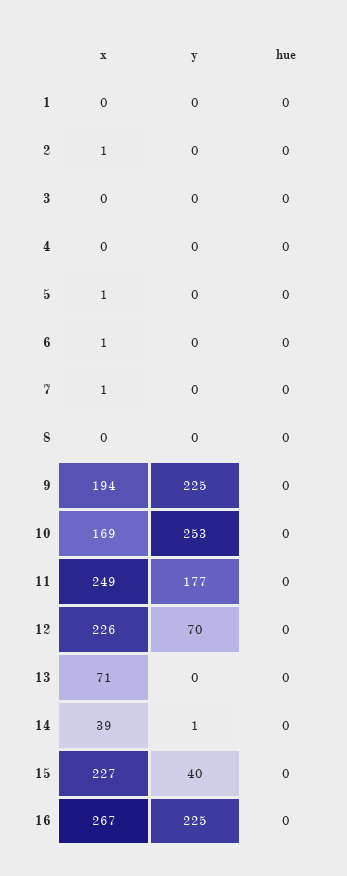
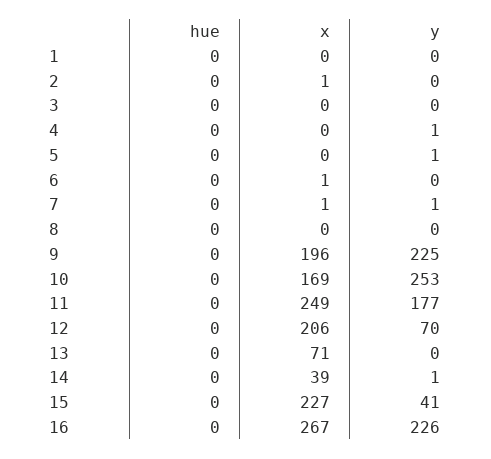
y, 4: 0 -> 1
x, 5: 1 -> 0
y, 5: 0 -> 1
y, 7: 0 -> 1
x, 9: 194 -> 196
x, 12: 226 -> 206
y, 15: 40 -> 41
y, 16: 225 -> 226

